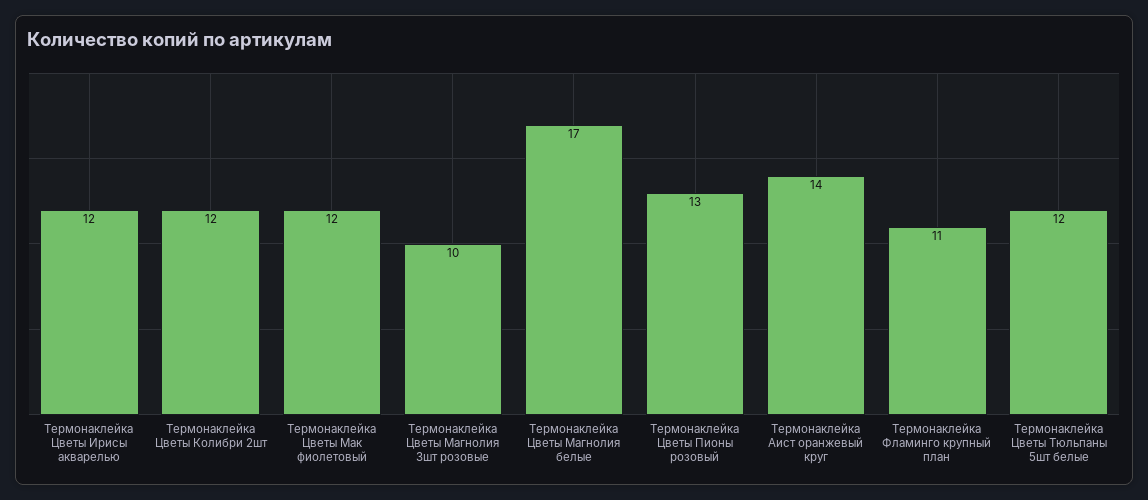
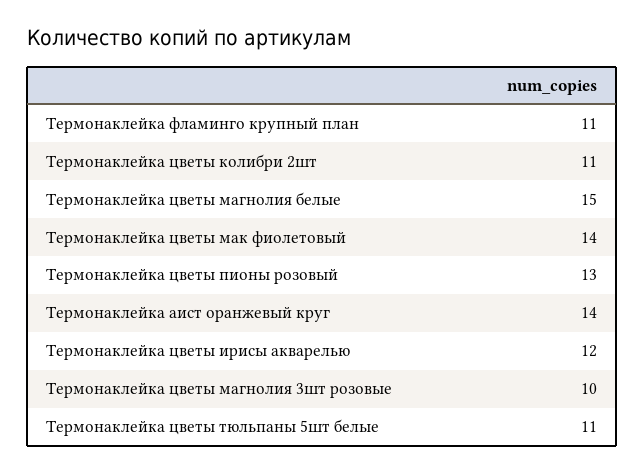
Термонаклейка Цветы Колибри 2шт: 12 -> 11
Термонаклейка Цветы Мак фиолетовый: 12 -> 14
Термонаклейка Цветы Магнолия белые: 17 -> 15
Термонаклейка Цветы Тюльпаны 5шт белые: 12 -> 11

